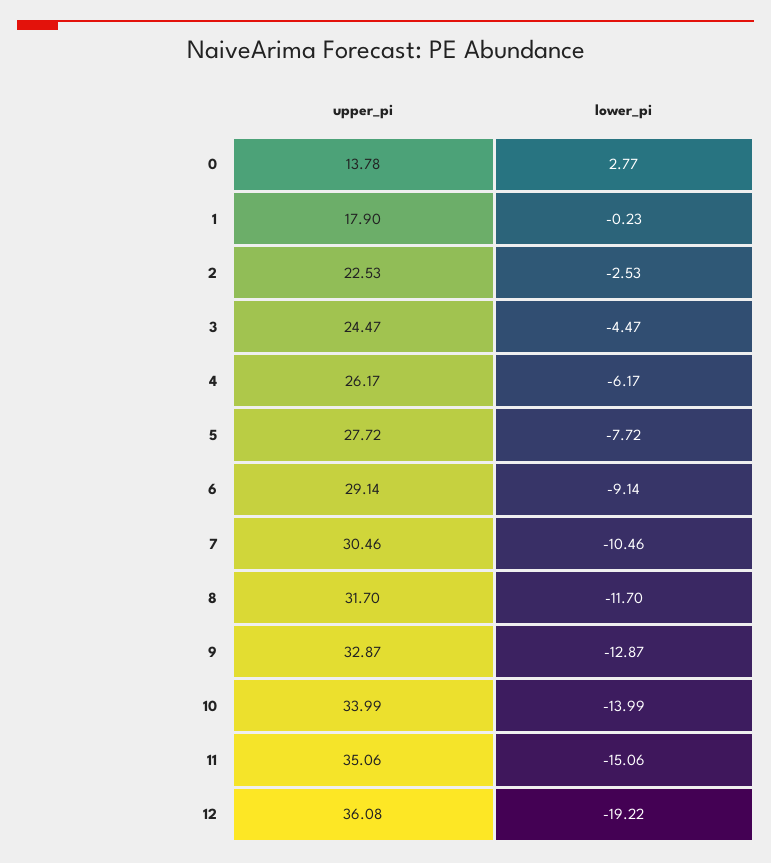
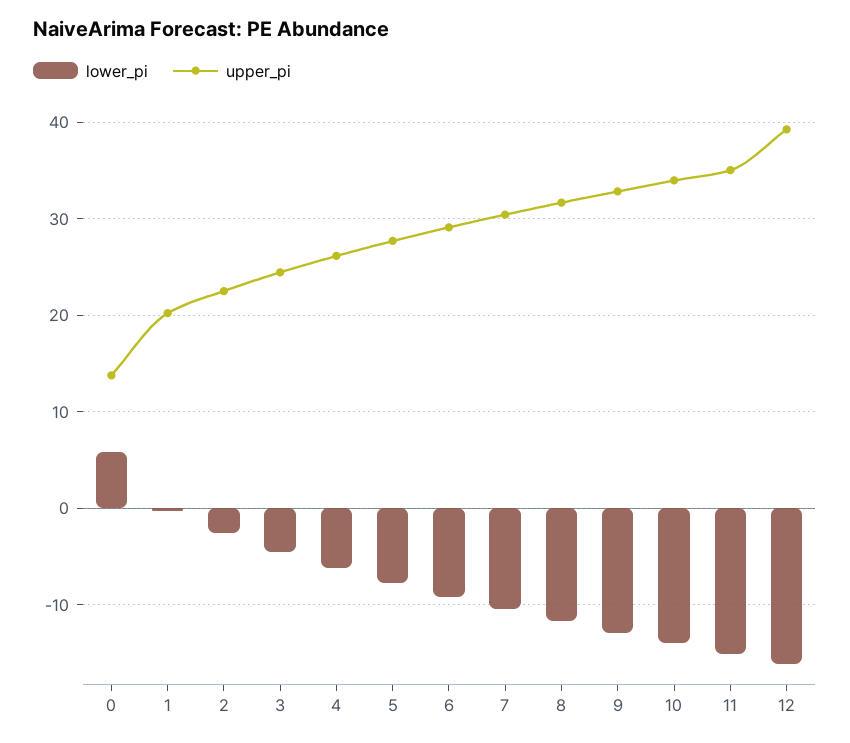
lower_pi, 0: 2.77 -> 6
upper_pi, 1: 17.9 -> 20
upper_pi, 12: 36.08 -> 39
lower_pi, 12: -19.22 -> -16

